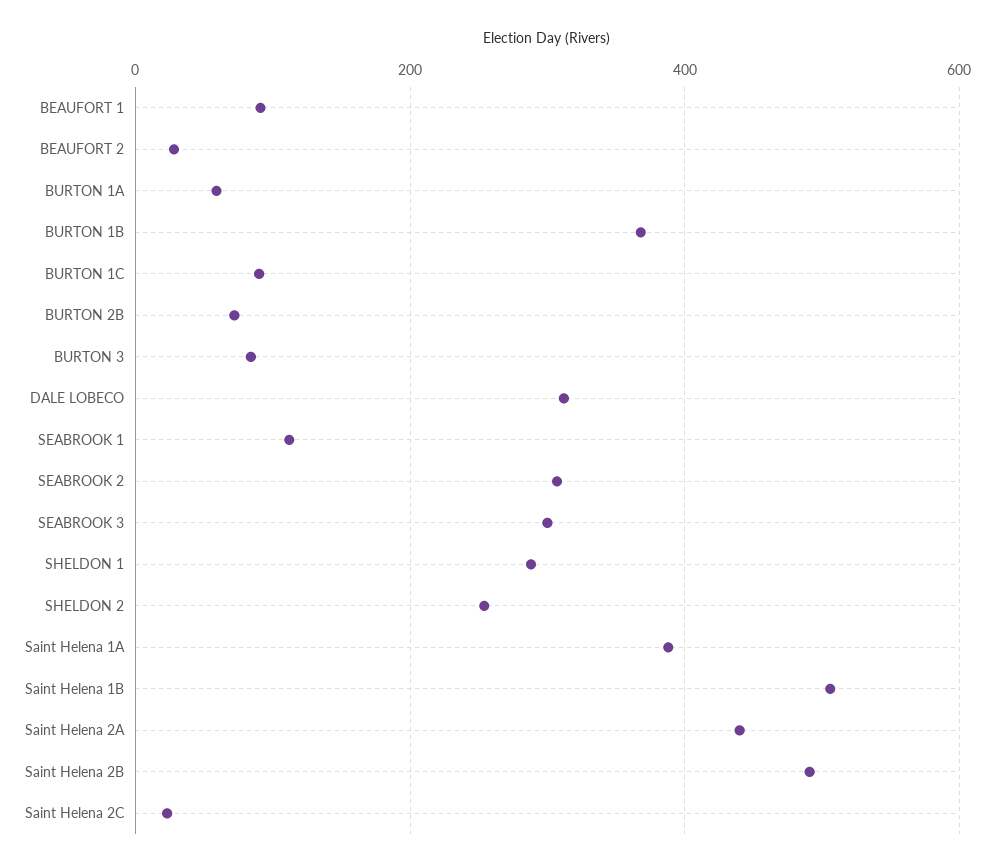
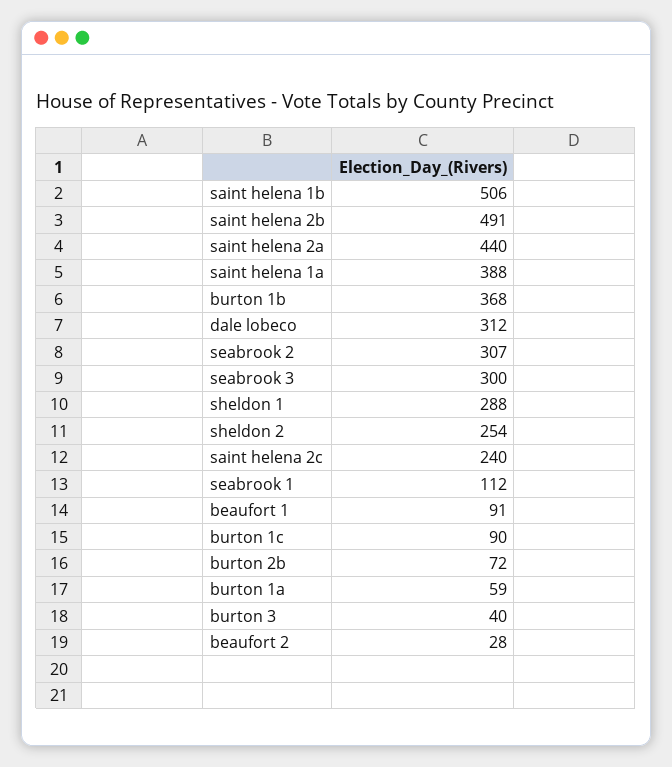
BURTON 3: 80 -> 40
Saint Helena 2C: 20 -> 240

